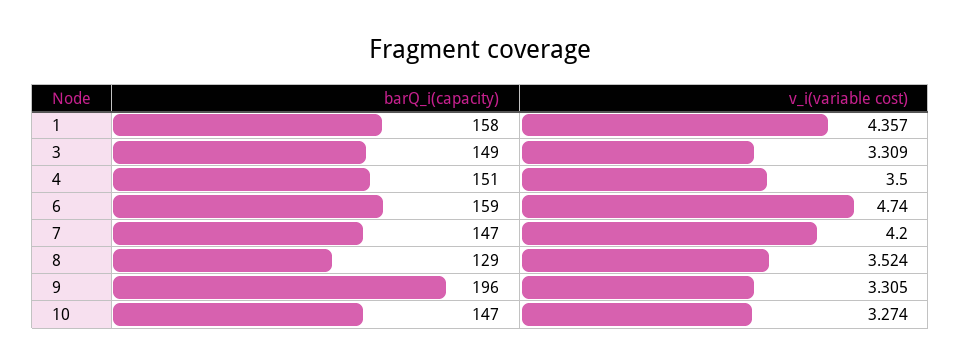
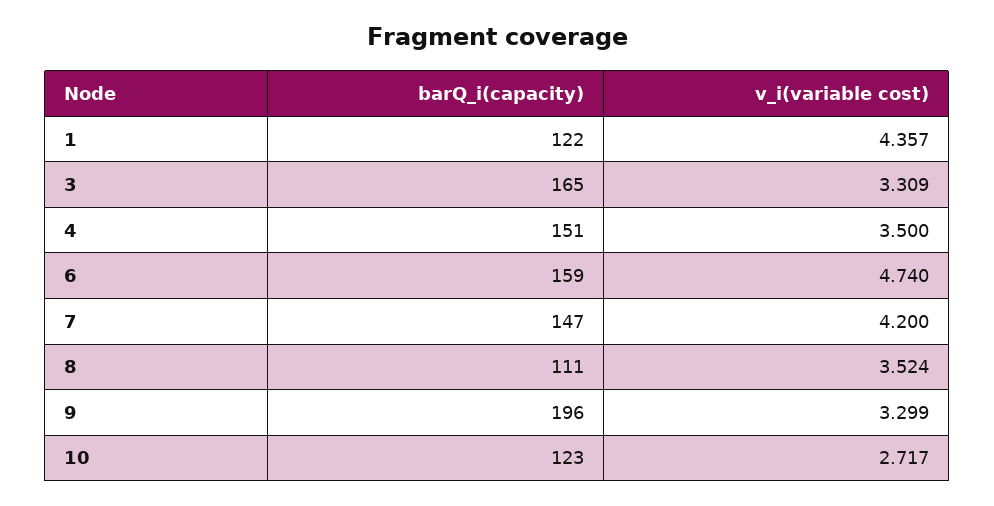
barQ_i(capacity), 1: 158 -> 122
barQ_i(capacity), 3: 149 -> 165
barQ_i(capacity), 8: 129 -> 111
v_i(variable cost), 9: 3.305 -> 3.299
barQ_i(capacity), 10: 147 -> 123
v_i(variable cost), 10: 3.274 -> 2.717

